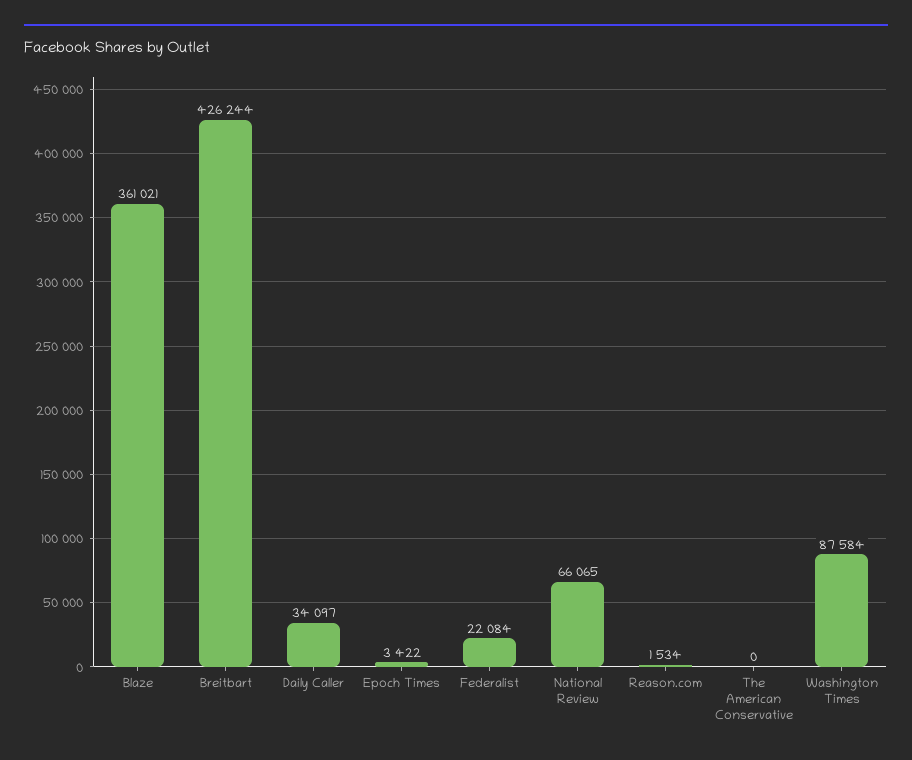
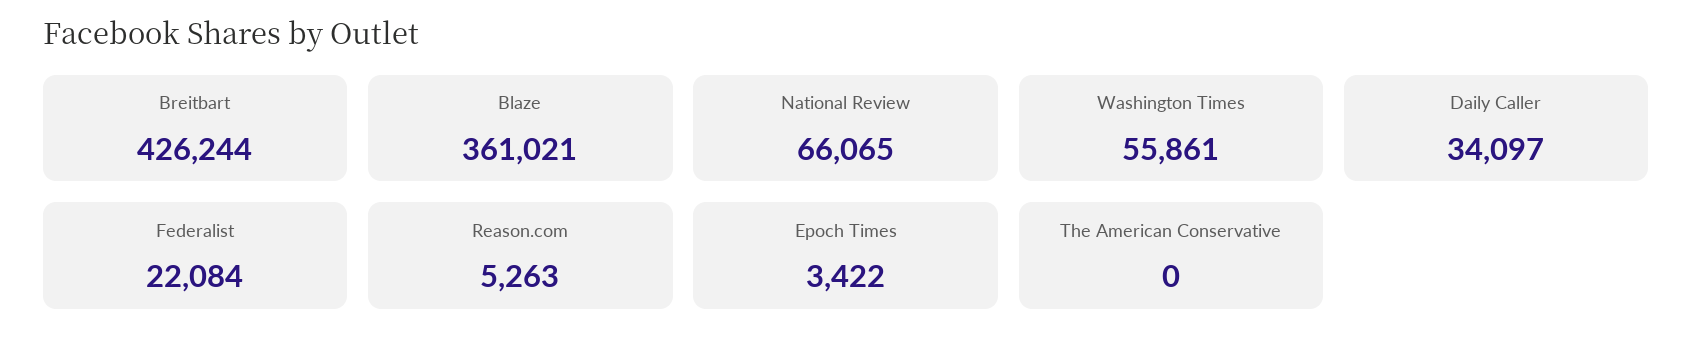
Reason.com: 1534 -> 5263
Washington Times: 87584 -> 55861

